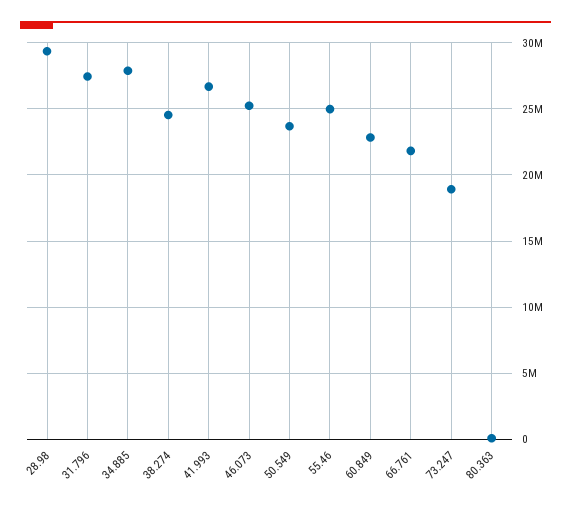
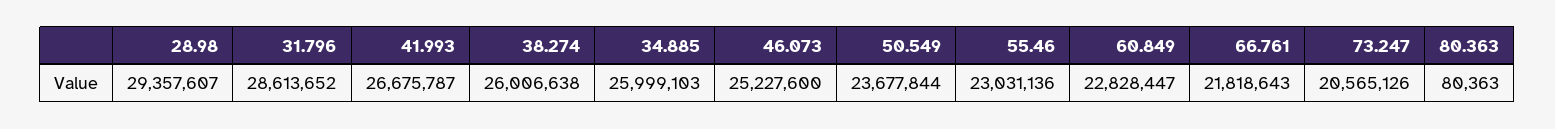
31.796: 27500000 -> 28613652
34.885: 28000000 -> 25999103
38.274: 24500000 -> 26006638
55.46: 25000000 -> 23031136
73.247: 19000000 -> 20565126

